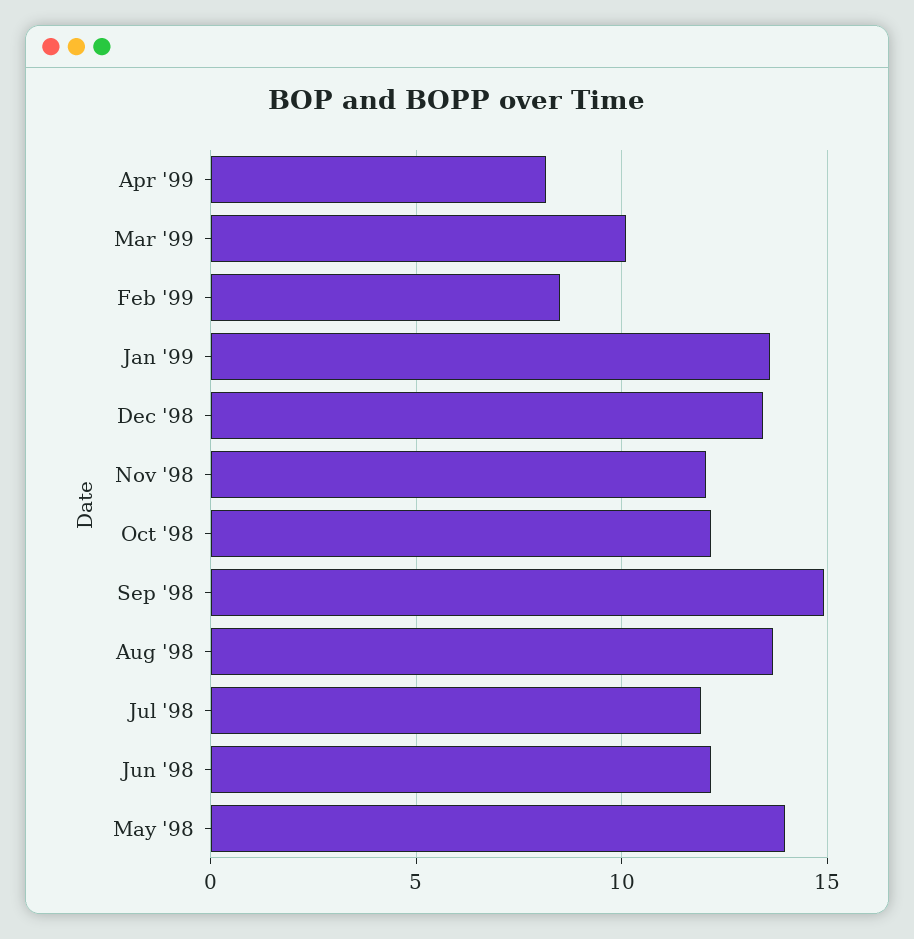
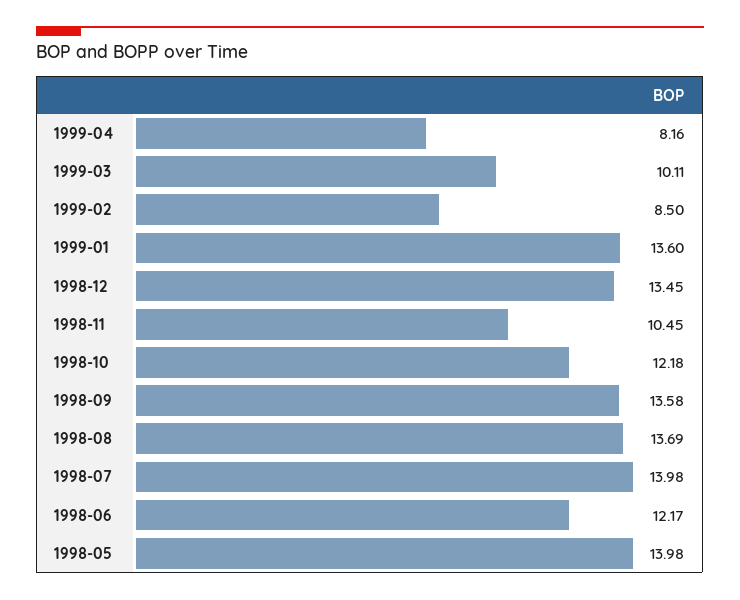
Nov '98: 12 -> 10.45
Sep '98: 15 -> 13.58
Jul '98: 12 -> 13.98

